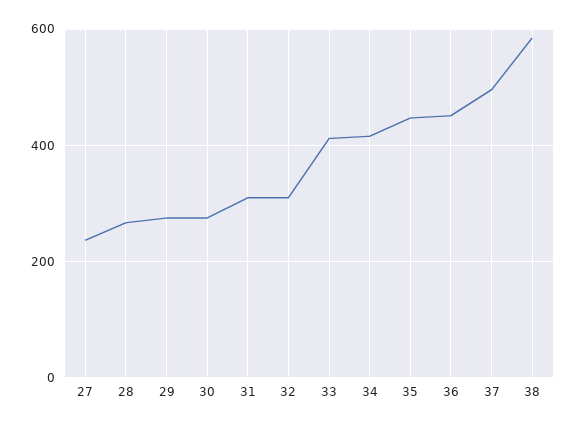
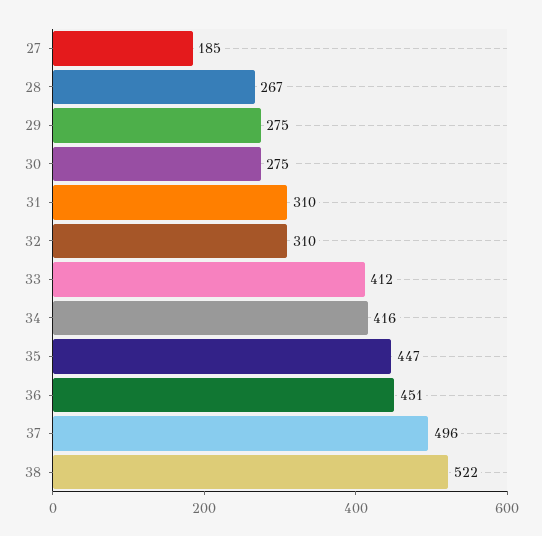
27: 240 -> 185
38: 580 -> 522

